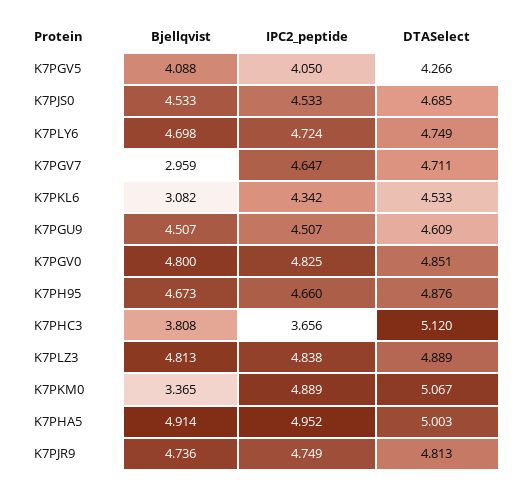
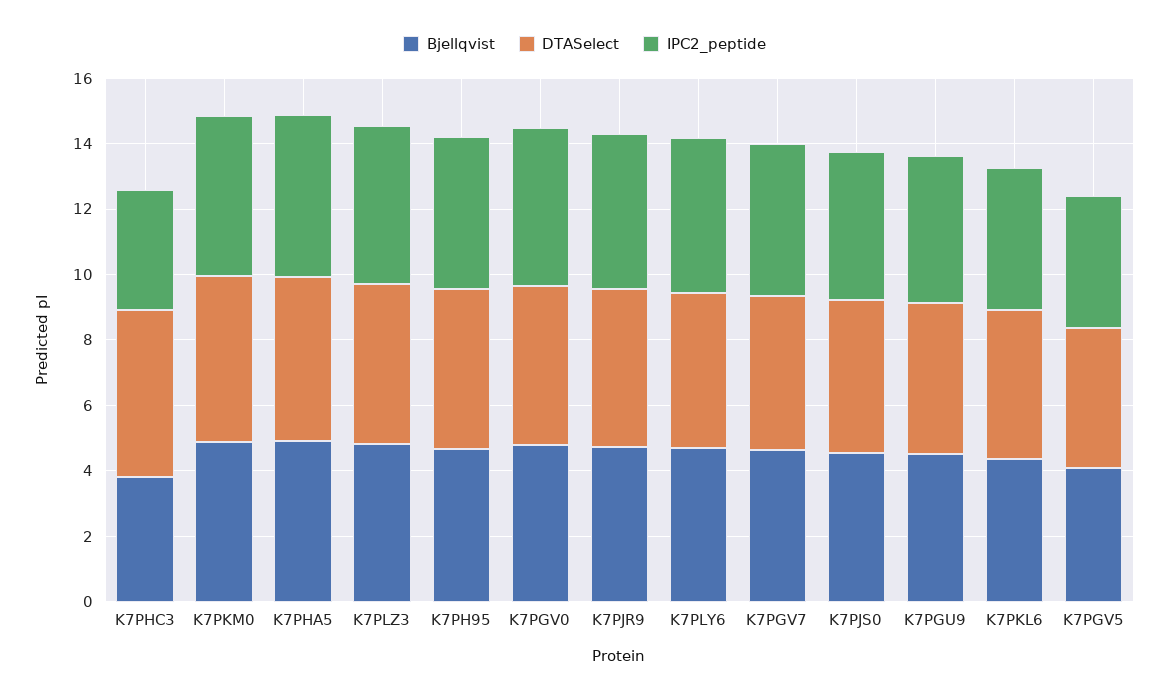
Bjellqvist, K7PGV7: 2.959 -> 4.5
Bjellqvist, K7PKL6: 3.082 -> 4.5
Bjellqvist, K7PKM0: 3.365 -> 5

